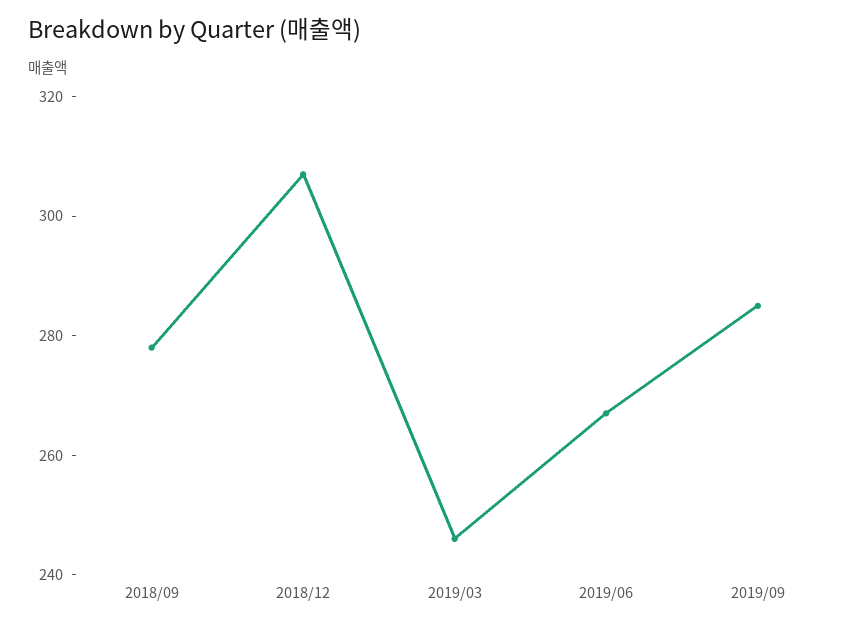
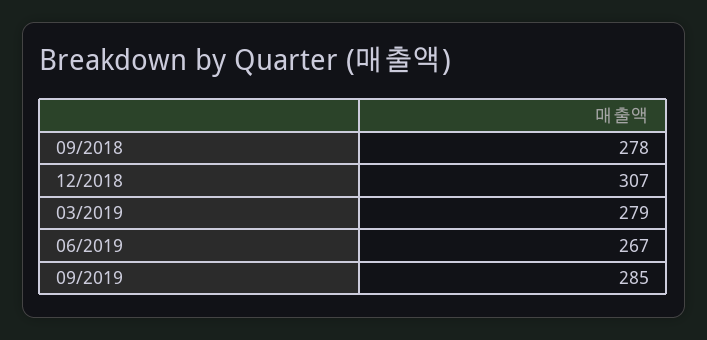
2019/03: 245 -> 279

